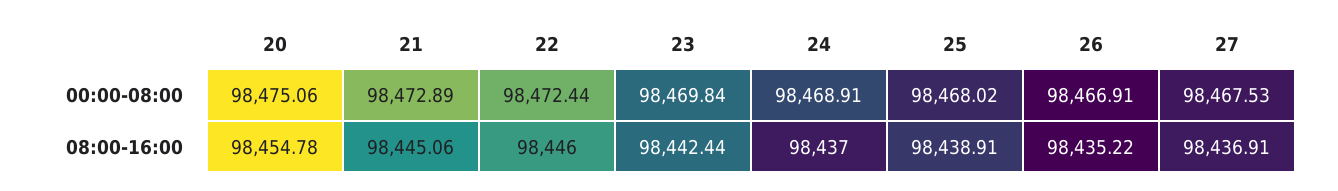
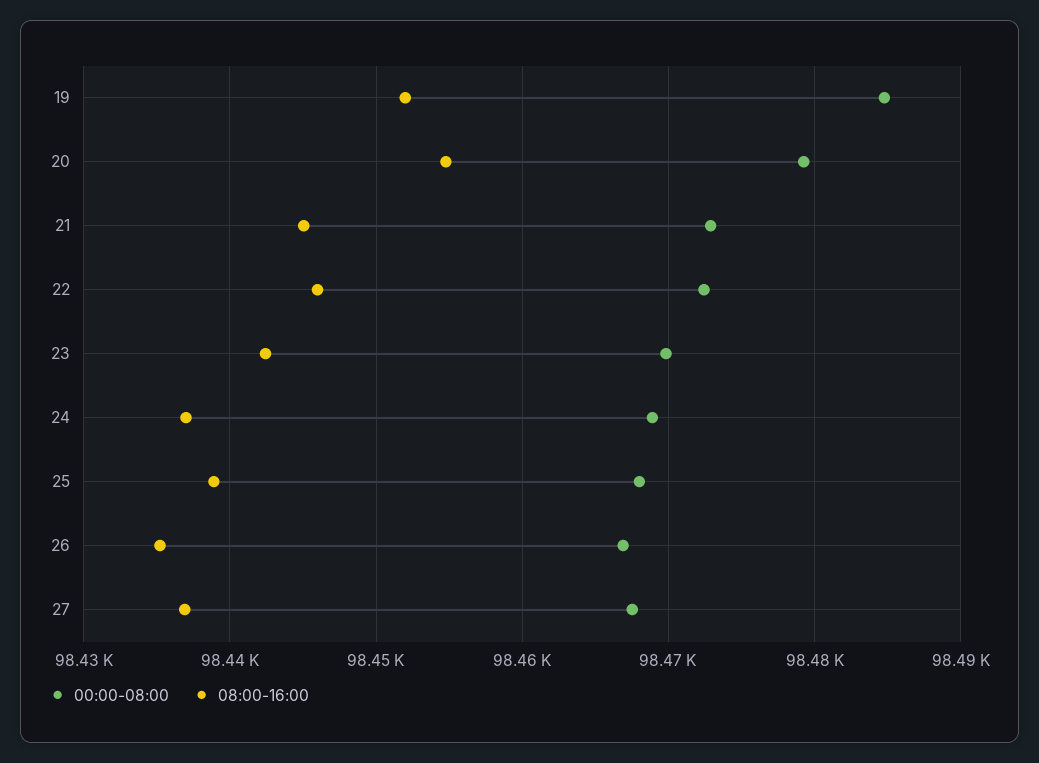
00:00-08:00, 20: 98475.06 -> 98479
00:00-08:00, 19: none -> 98485
08:00-16:00, 19: none -> 98452

